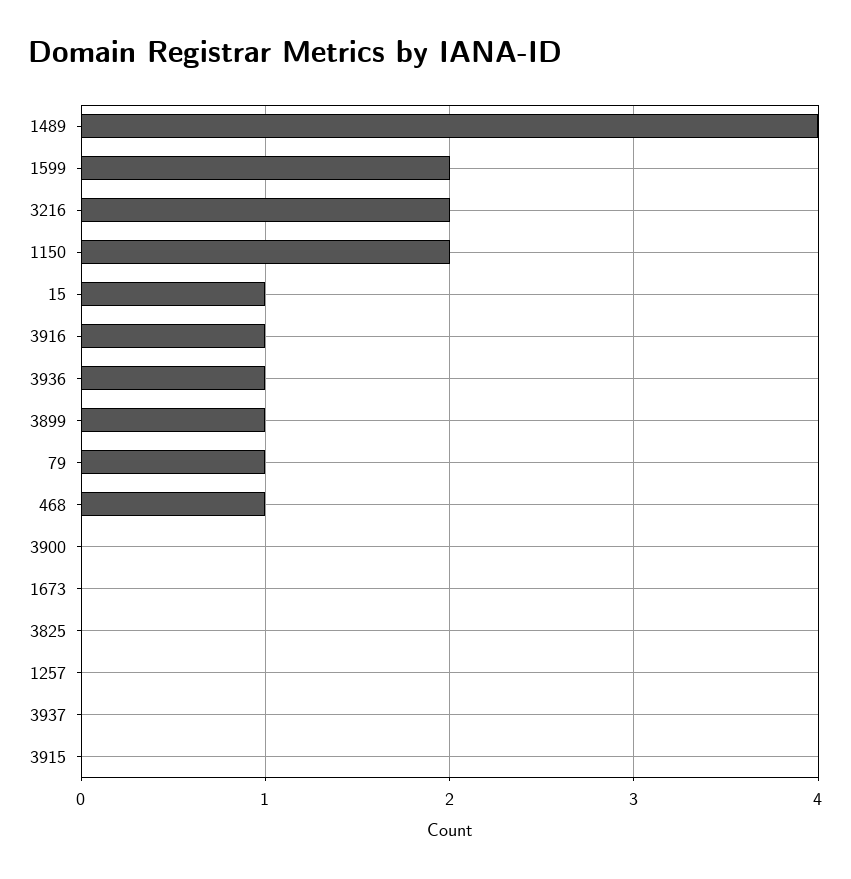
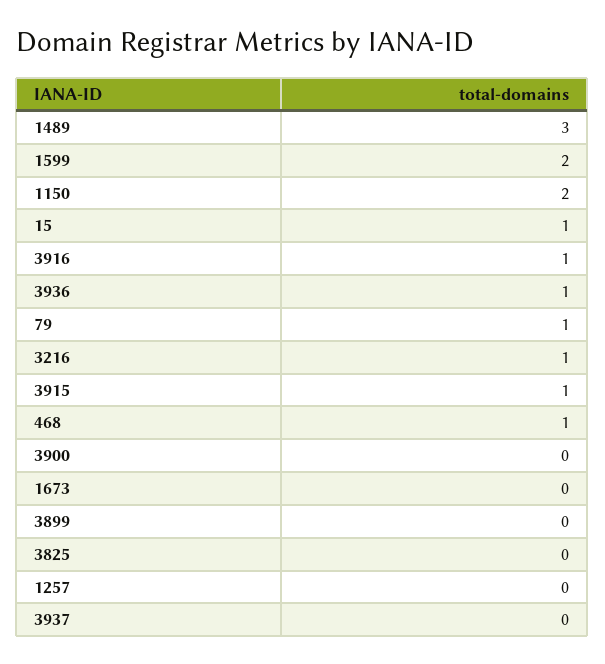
1489: 4 -> 3
3216: 2 -> 1
3899: 1 -> 0
3915: 0 -> 1

